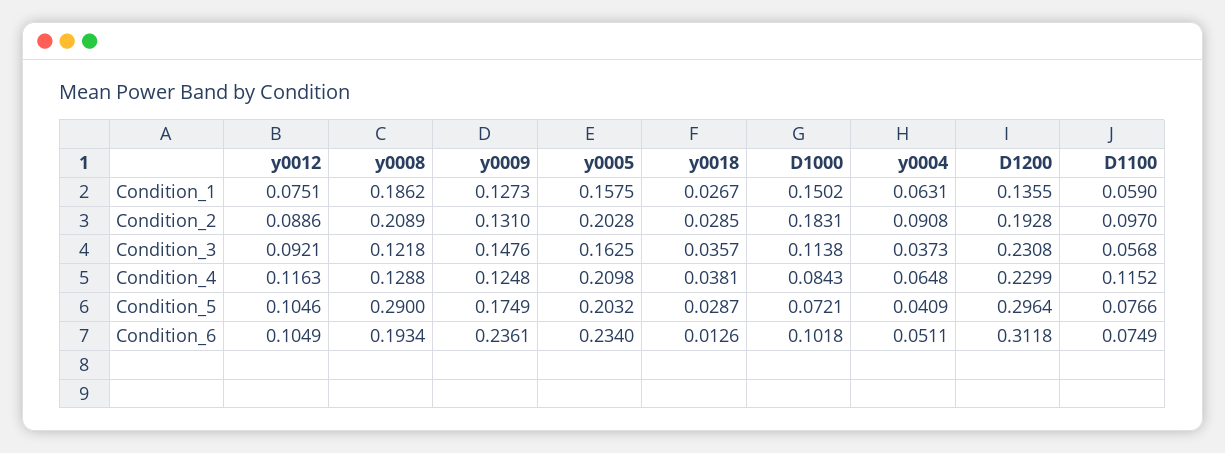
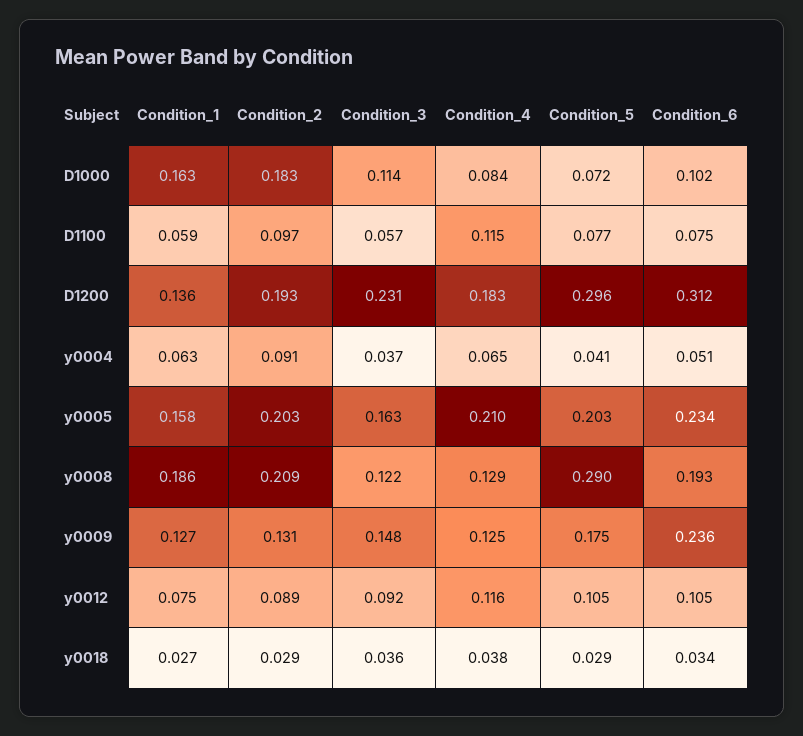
D1000, Condition_1: 0.1502 -> 0.163
D1200, Condition_4: 0.2299 -> 0.183
y0018, Condition_6: 0.0126 -> 0.034

